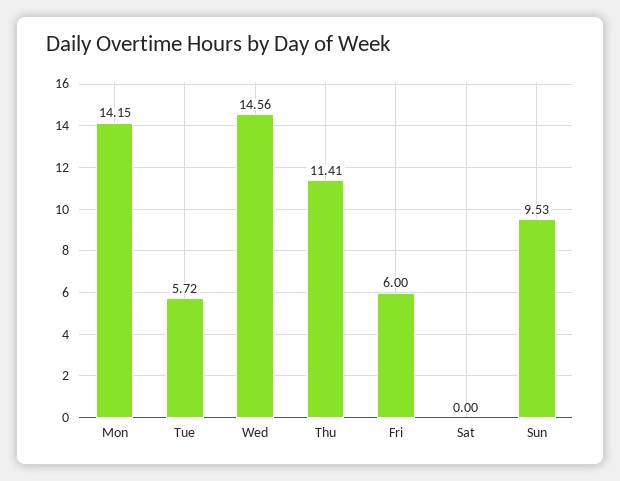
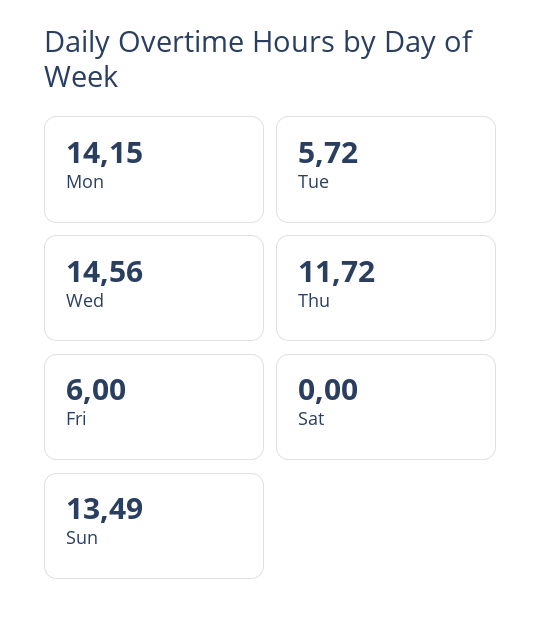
Thu: 11.41 -> 11.72
Sun: 9.53 -> 13.49

